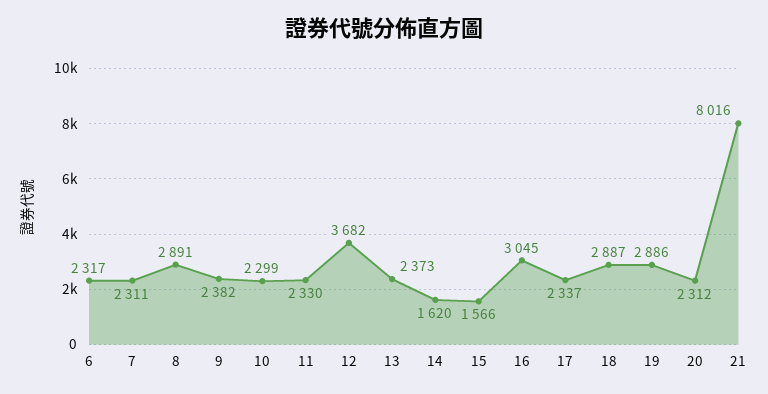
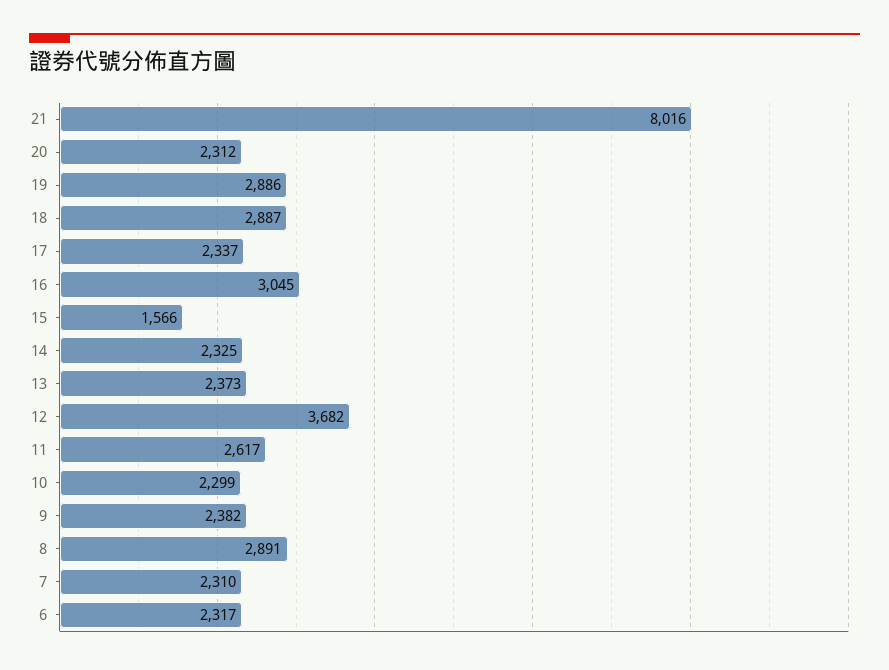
7: 2311 -> 2310
11: 2330 -> 2617
14: 1620 -> 2325

